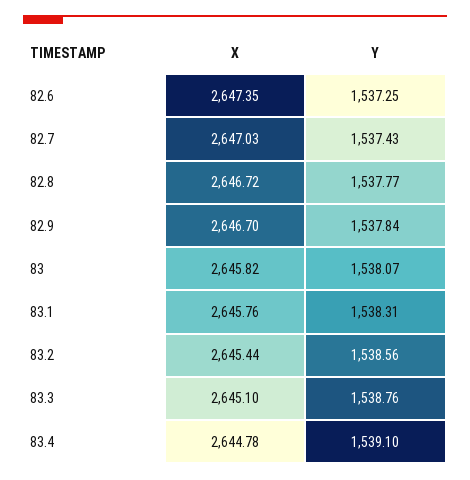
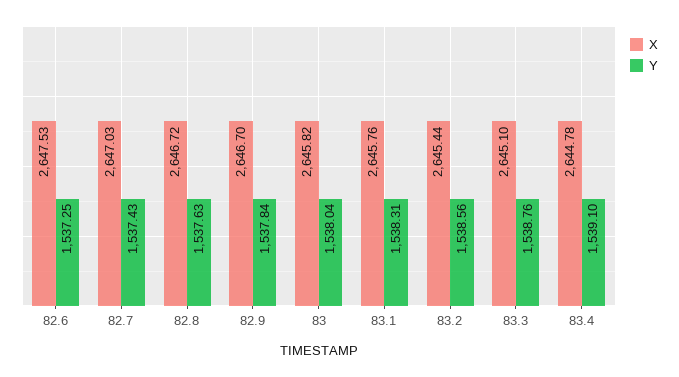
X, 82.6: 2647.35 -> 2647.53
Y, 82.8: 1537.77 -> 1537.63
Y, 83: 1538.07 -> 1538.04

